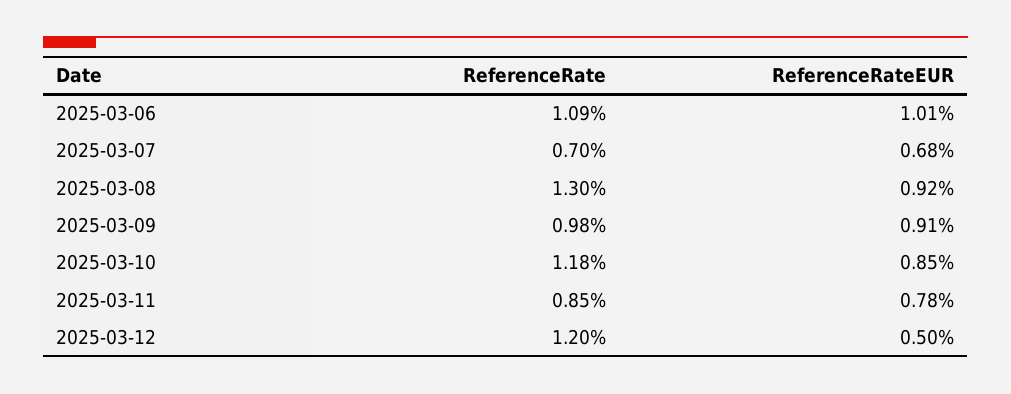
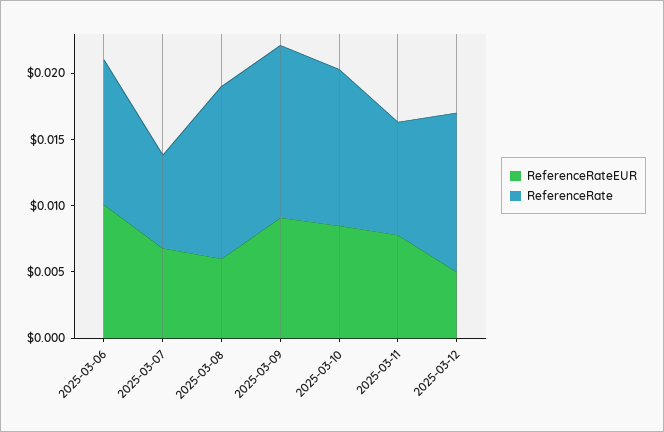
ReferenceRateEUR, 2025-03-08: 0.0092 -> 0.006
ReferenceRate, 2025-03-09: 0.0098 -> 0.013

